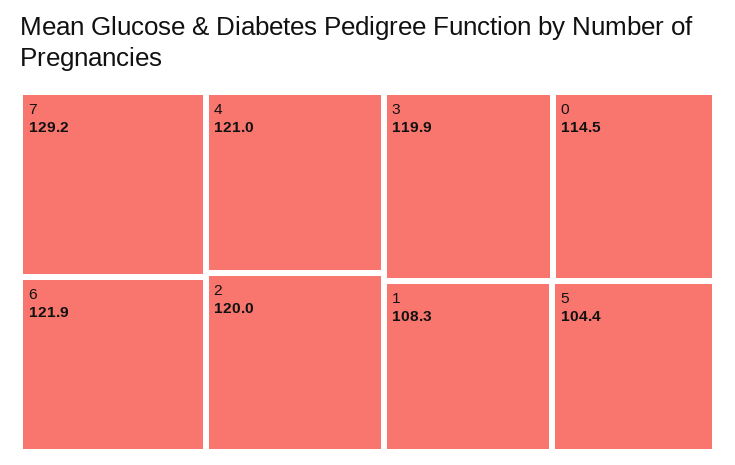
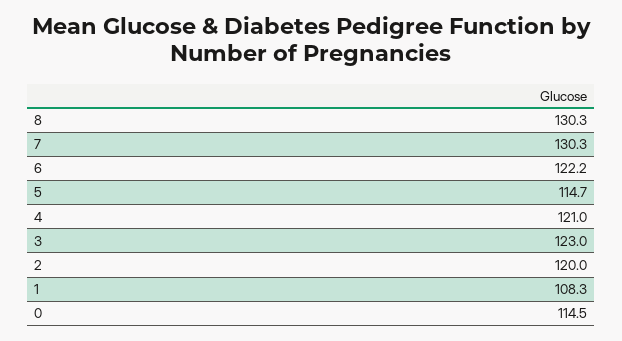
7: 129.2 -> 130.3
6: 121.9 -> 122.2
3: 119.9 -> 123
5: 104.4 -> 114.7
8: none -> 130.3

